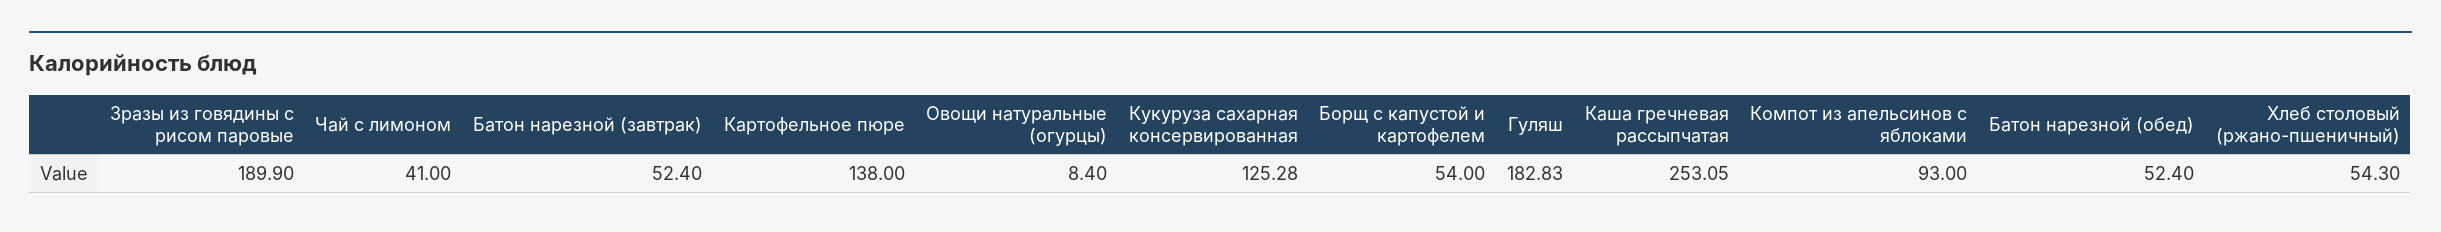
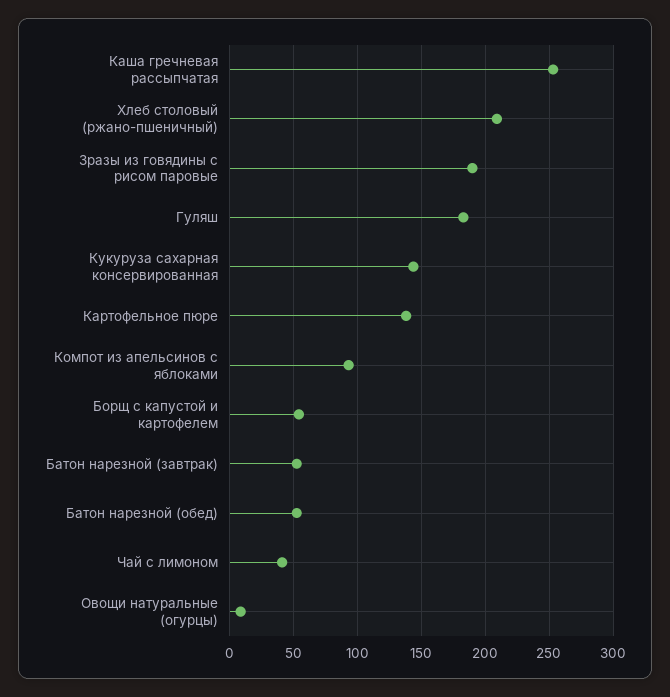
Кукуруза сахарная консервированная: 125.28 -> 145
Хлеб столовый (ржано-пшеничный): 54.3 -> 210

